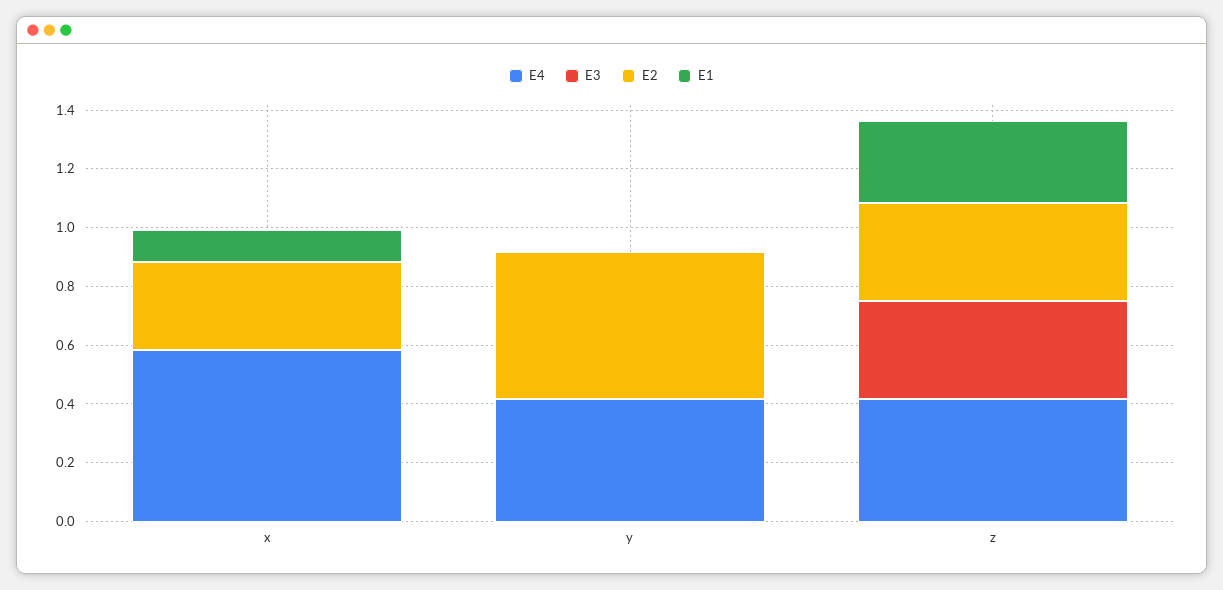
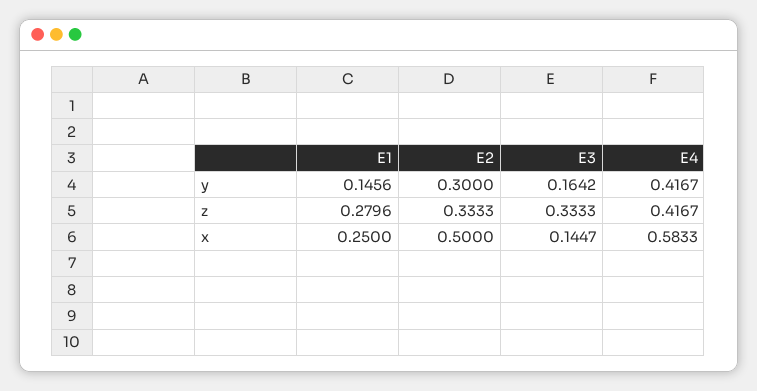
E3, x: 0 -> 0.1447
E2, x: 0.3 -> 0.5
E1, x: 0.1 -> 0.25
E3, y: 0 -> 0.1642
E2, y: 0.5 -> 0.3
E1, y: 0 -> 0.1456

